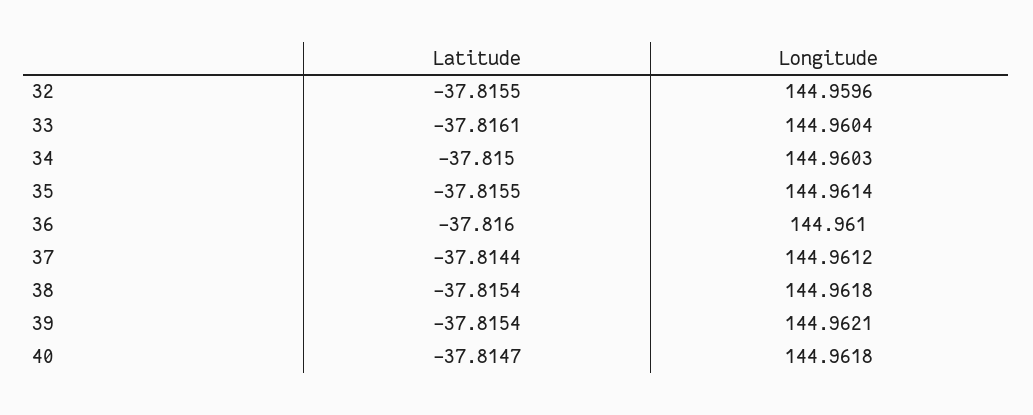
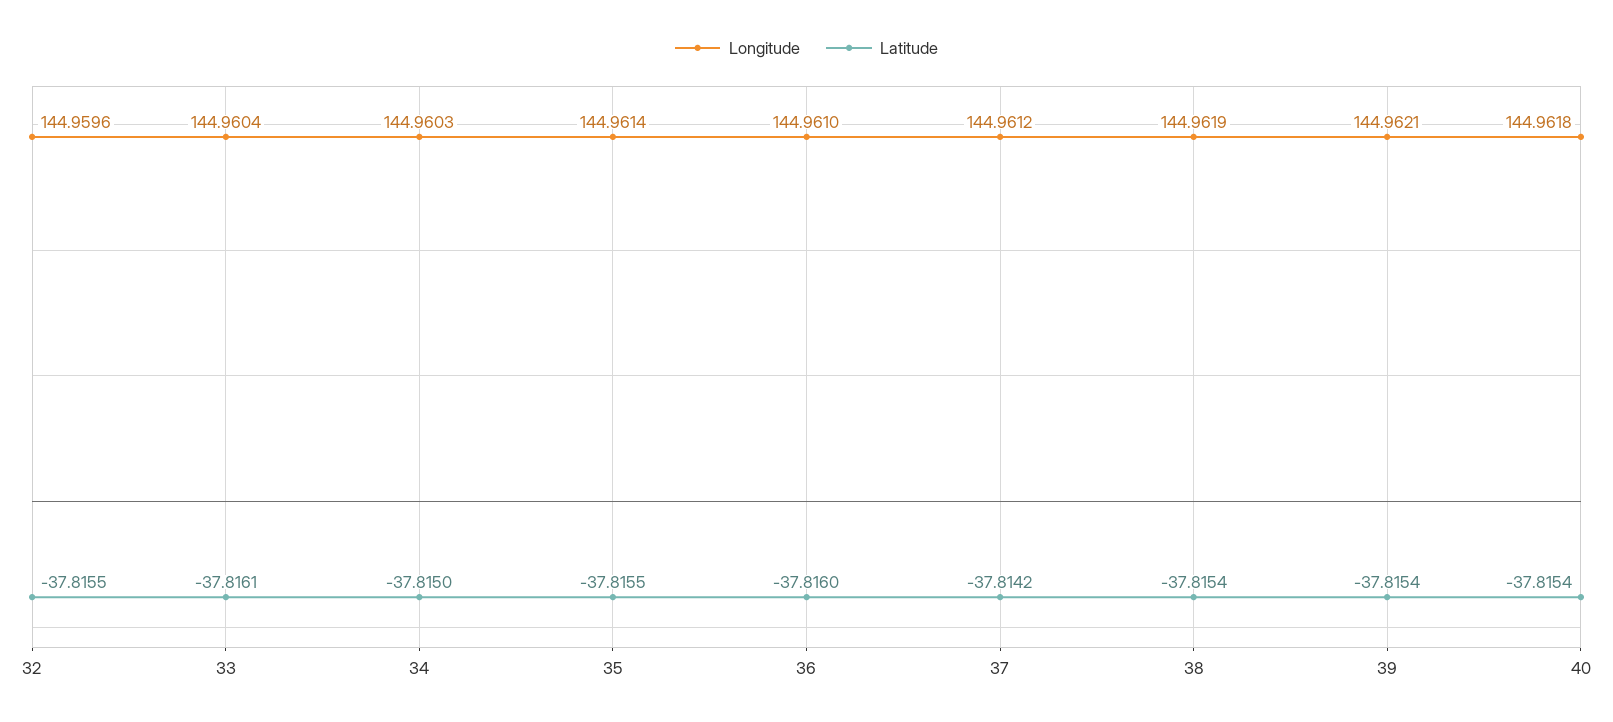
Latitude, 37: -37.8144 -> -37.8142
Longitude, 38: 144.9618 -> 144.9619
Latitude, 40: -37.8147 -> -37.8154

